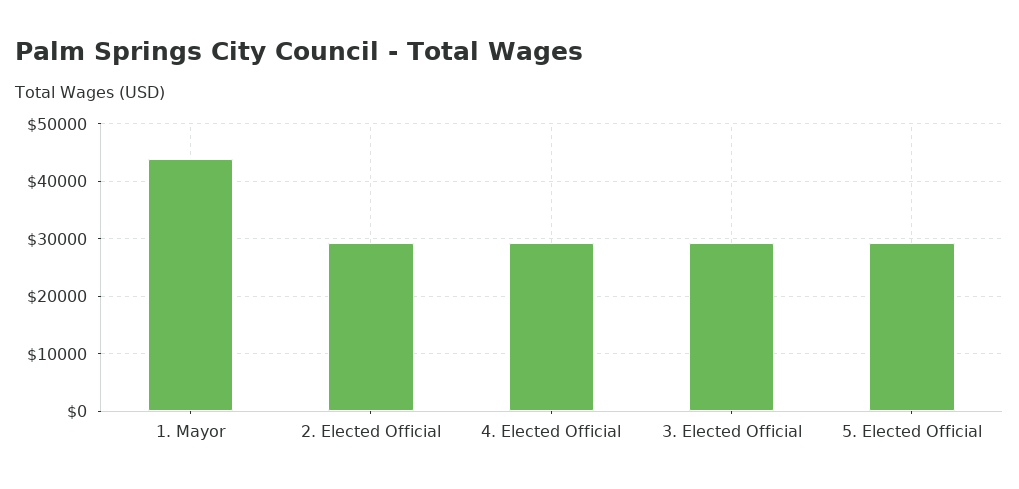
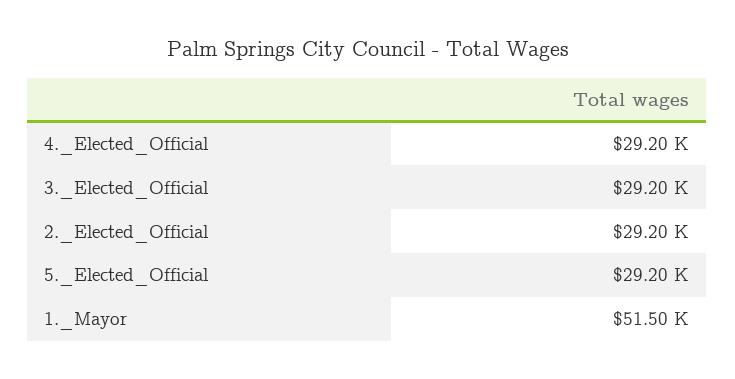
1. Mayor: 44000 -> 51500

